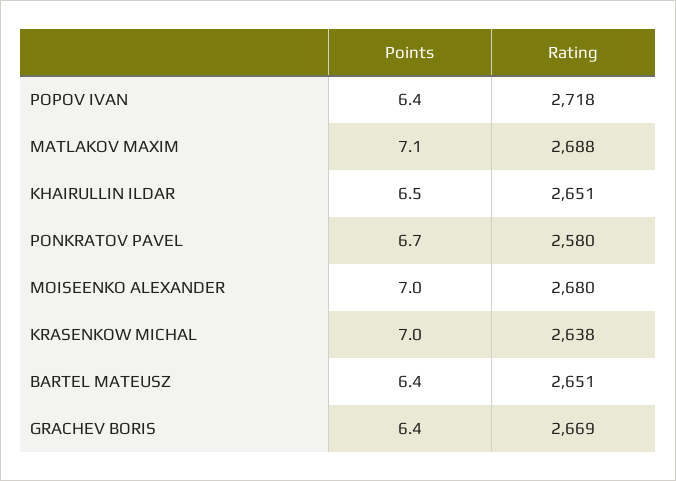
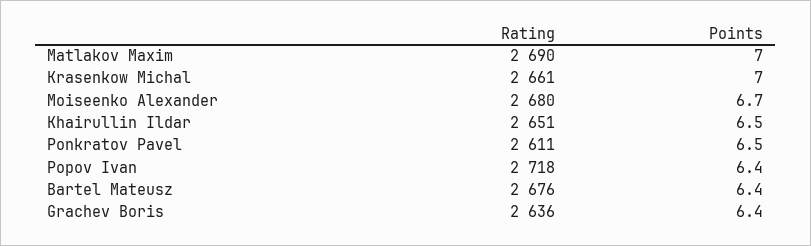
Points, MATLAKOV MAXIM: 7.1 -> 7
Rating, MATLAKOV MAXIM: 2688 -> 2690
Points, PONKRATOV PAVEL: 6.7 -> 6.5
Rating, PONKRATOV PAVEL: 2580 -> 2611
Points, MOISEENKO ALEXANDER: 7 -> 6.7
Rating, KRASENKOW MICHAL: 2638 -> 2661
Rating, BARTEL MATEUSZ: 2651 -> 2676
Rating, GRACHEV BORIS: 2669 -> 2636

